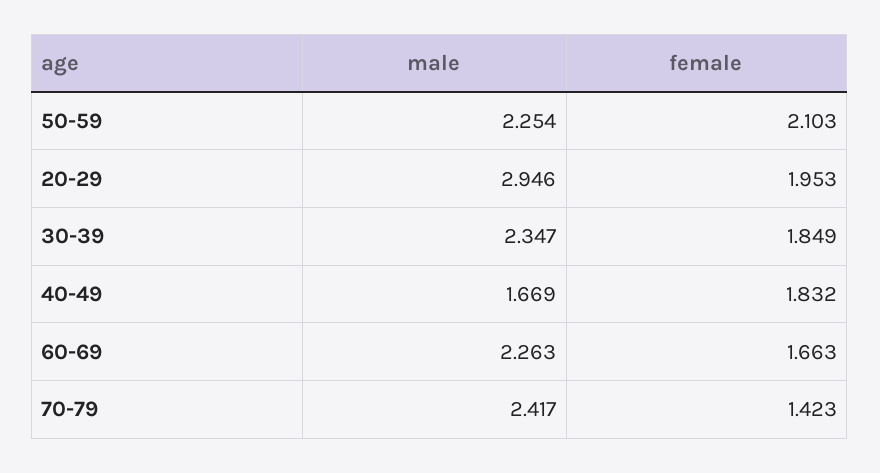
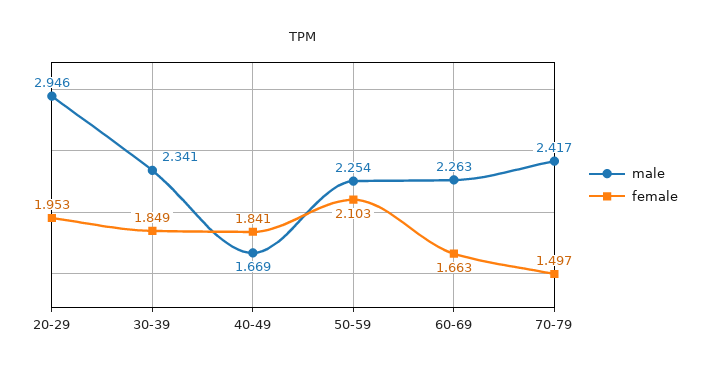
male, 30-39: 2.347 -> 2.341
female, 40-49: 1.832 -> 1.841
female, 70-79: 1.423 -> 1.497

